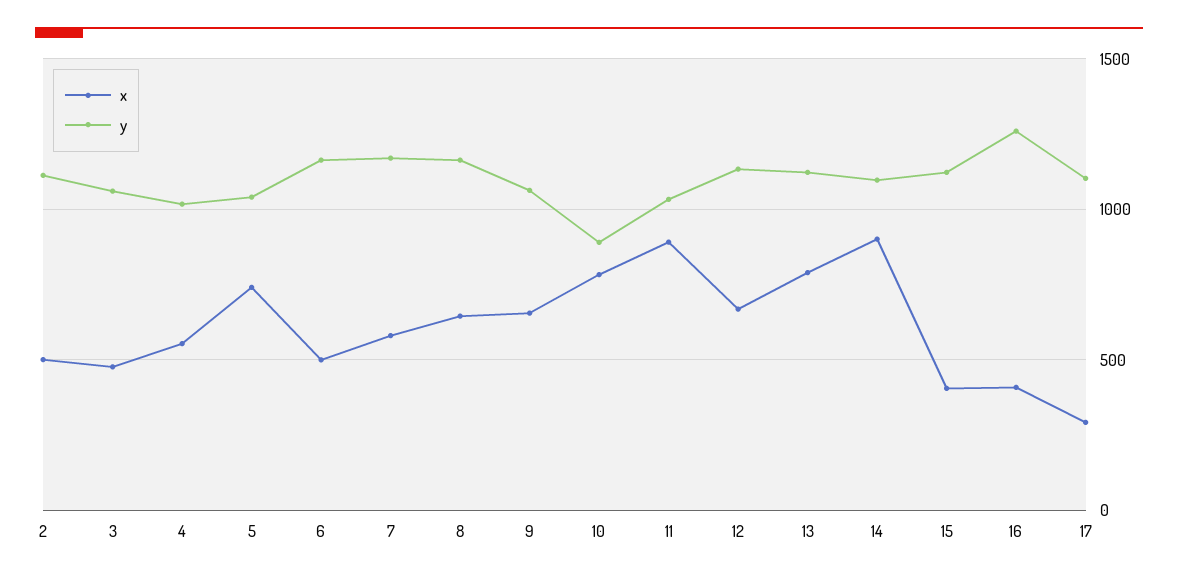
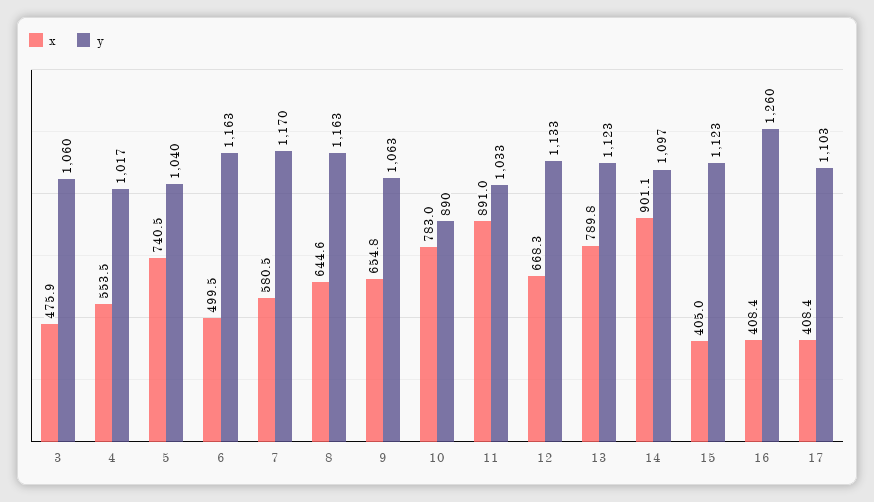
x, 2: 500 -> none
y, 2: 1100 -> none
x, 17: 300 -> 408.4

